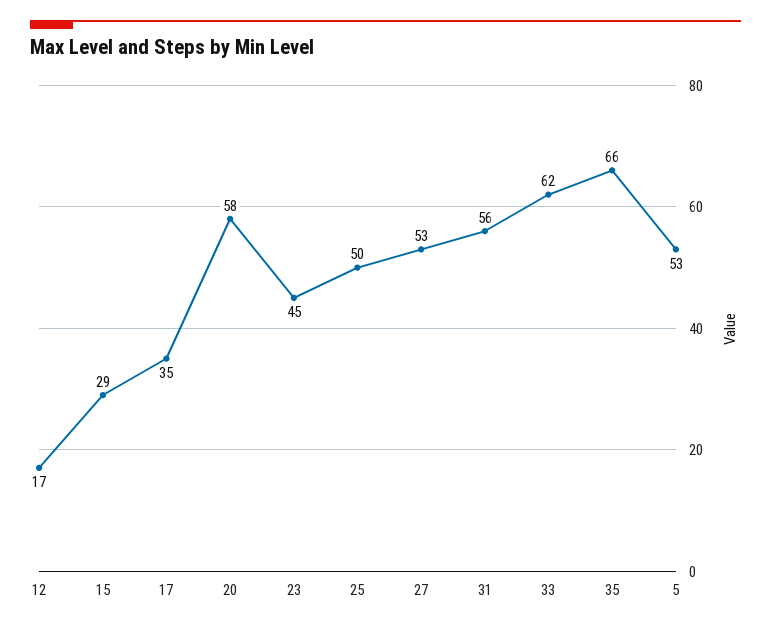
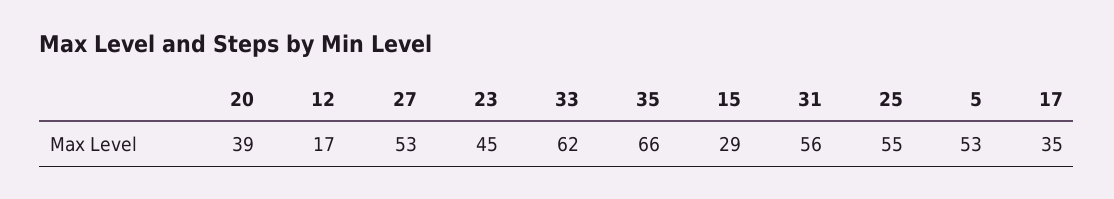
20: 58 -> 39
25: 50 -> 55

